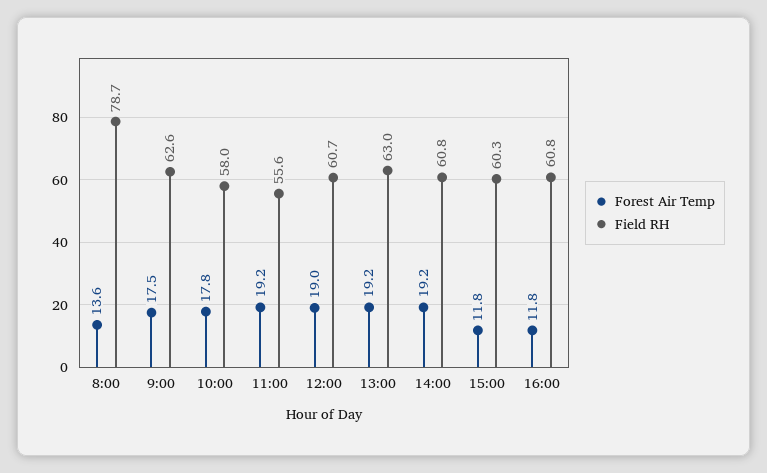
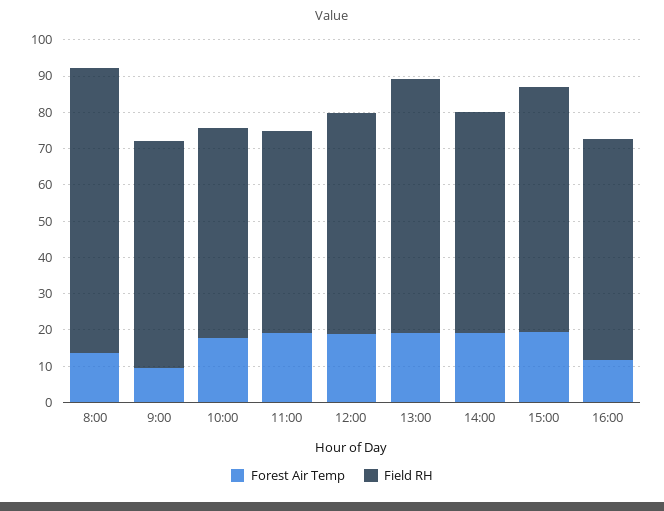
Forest Air Temp, 9:00: 17.5 -> 10
Field RH, 13:00: 63 -> 70
Forest Air Temp, 15:00: 11.8 -> 20
Field RH, 15:00: 60.3 -> 67.5

